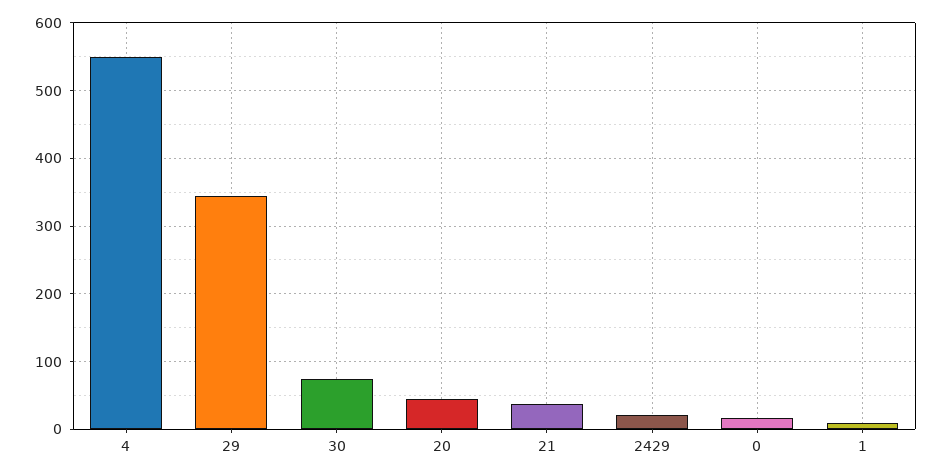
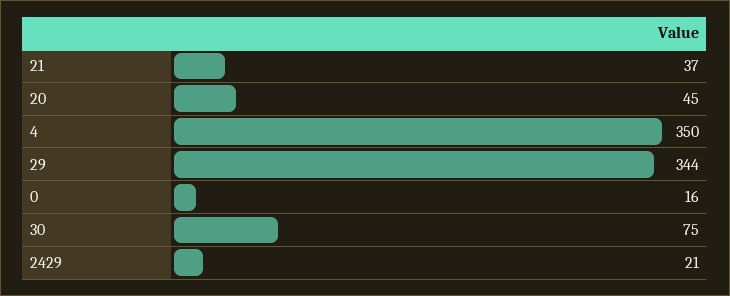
4: 550 -> 350
1: 10 -> none

